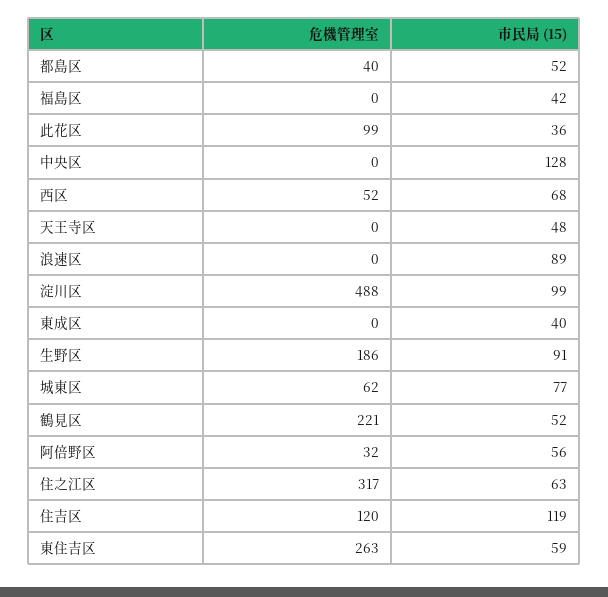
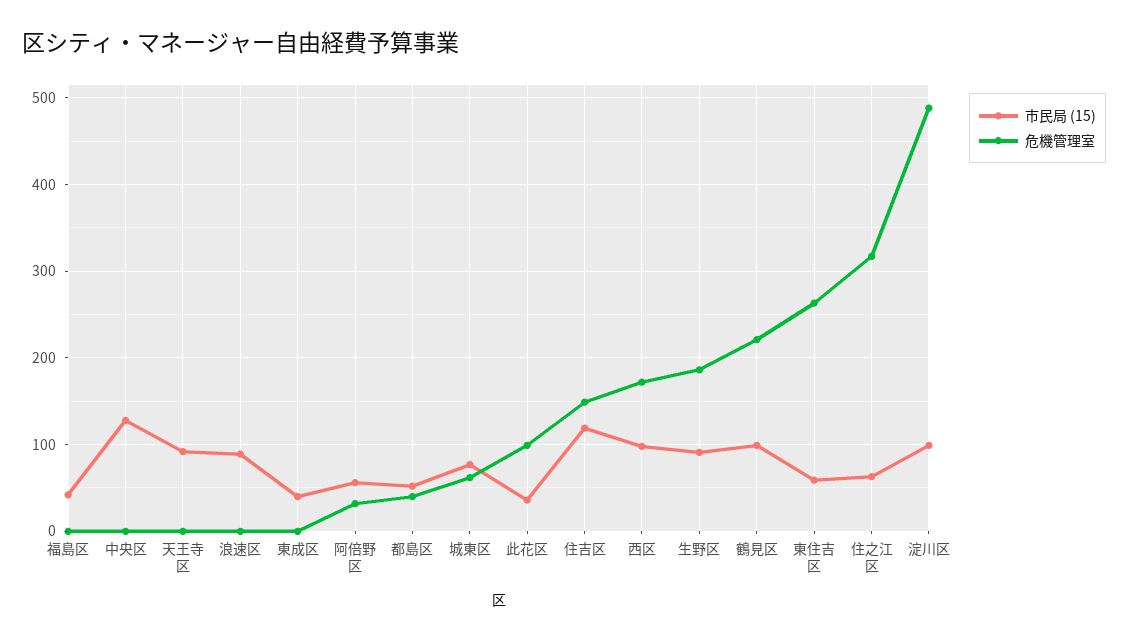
危機管理室, 西区: 52 -> 170
市民局 (15), 西区: 68 -> 100
市民局 (15), 天王寺区: 48 -> 90
市民局 (15), 鶴見区: 52 -> 100
危機管理室, 住吉区: 120 -> 150

